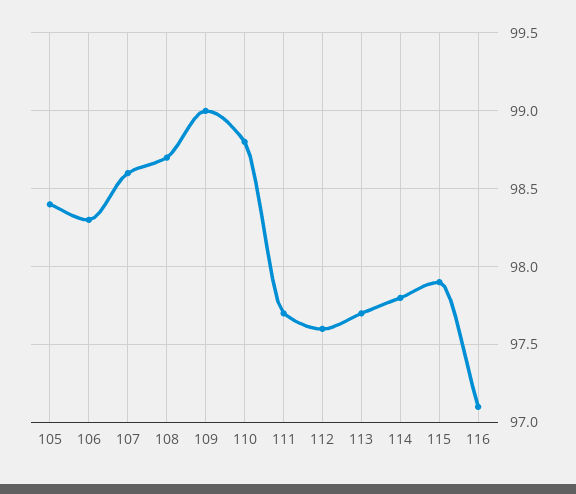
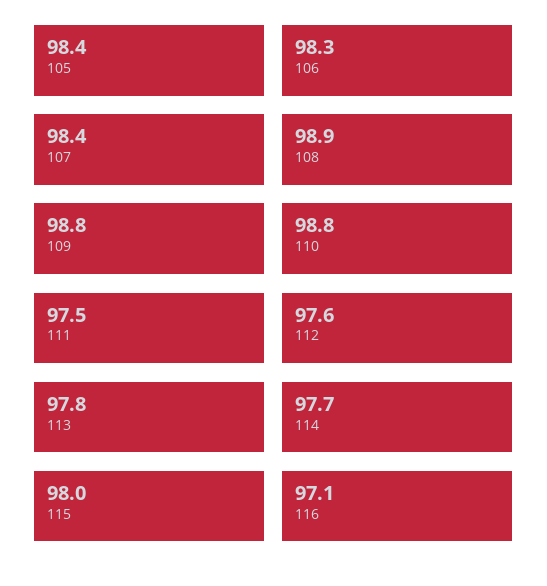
107: 98.6 -> 98.4
108: 98.7 -> 98.9
109: 99 -> 98.8
111: 97.7 -> 97.5
113: 97.7 -> 97.8
114: 97.8 -> 97.7
115: 97.9 -> 98

